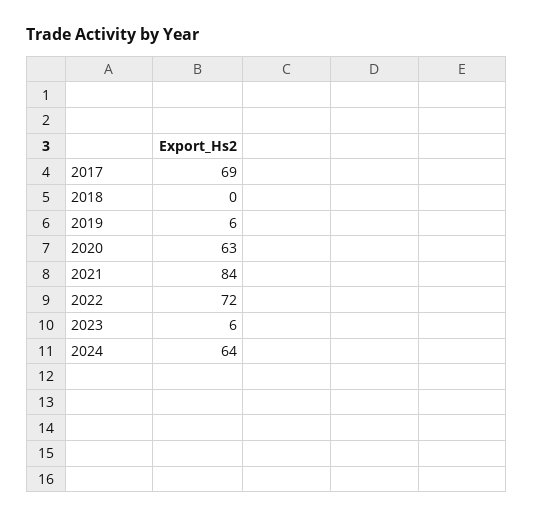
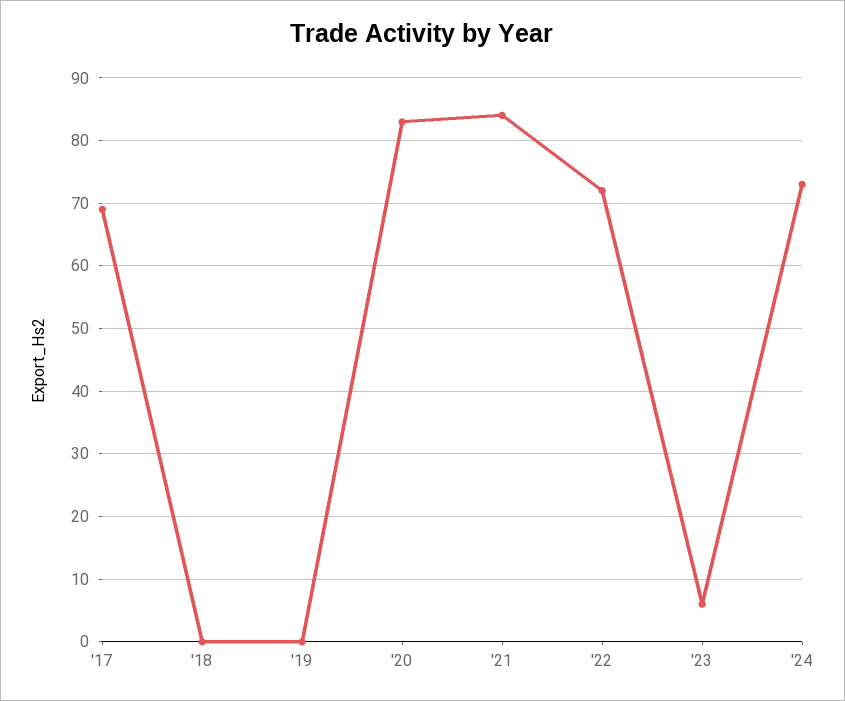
2019: 6 -> 0
2020: 63 -> 83
2024: 64 -> 73

